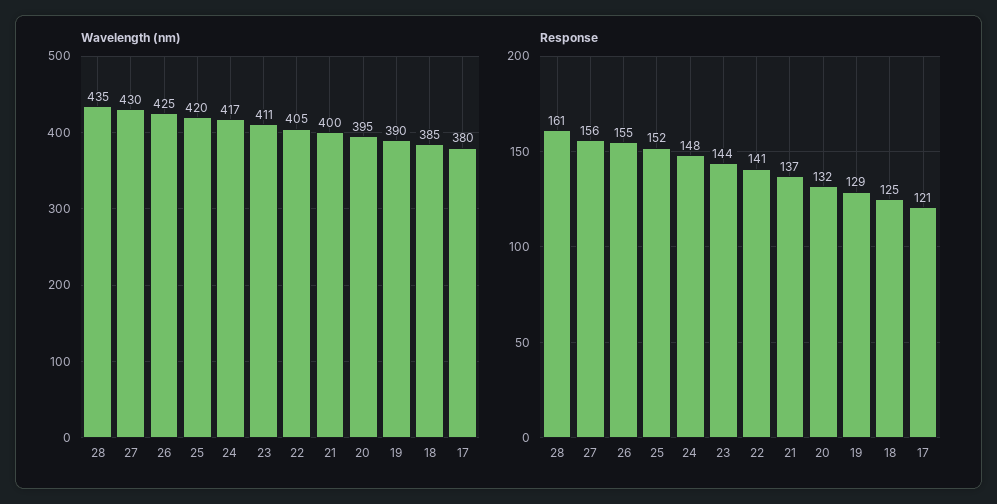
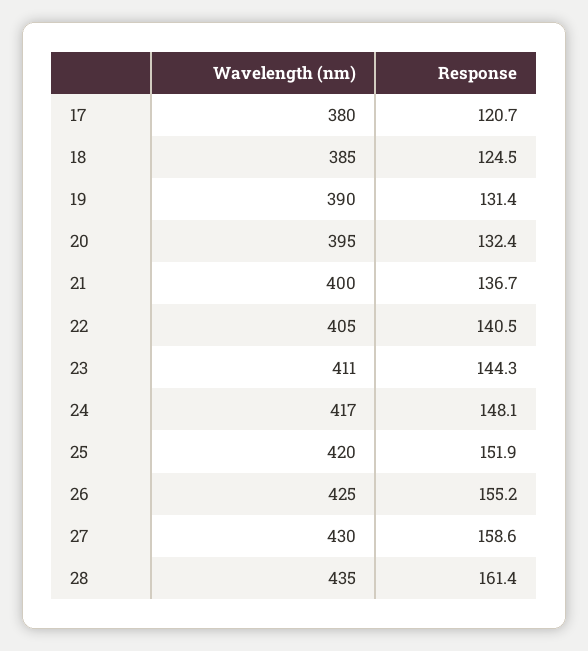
Response, 27: 156 -> 158.6
Response, 19: 129 -> 131.4

